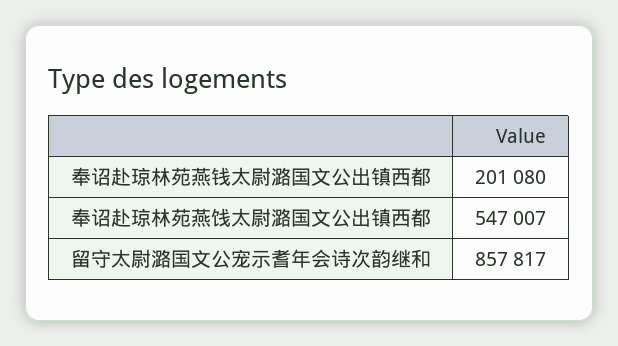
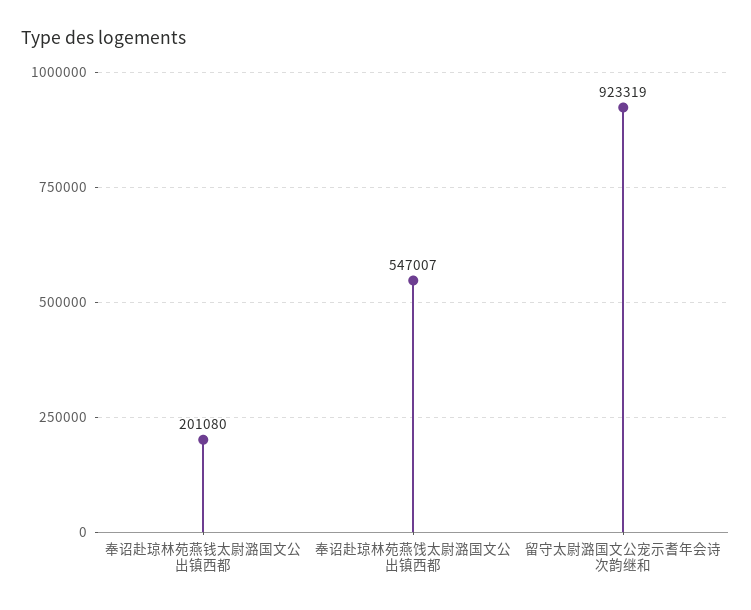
留守太尉潞国文公宠示耆年会诗次韵继和: 857817 -> 923319

